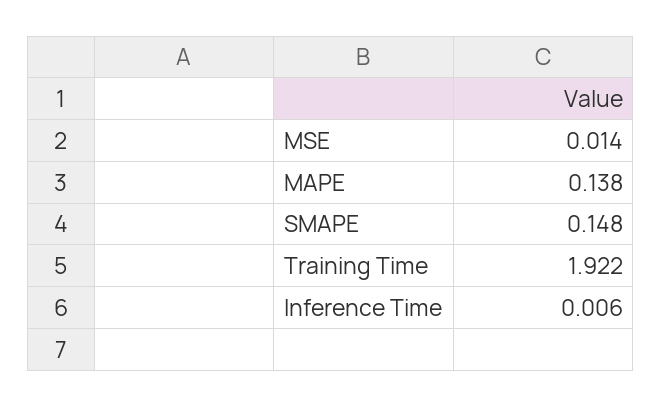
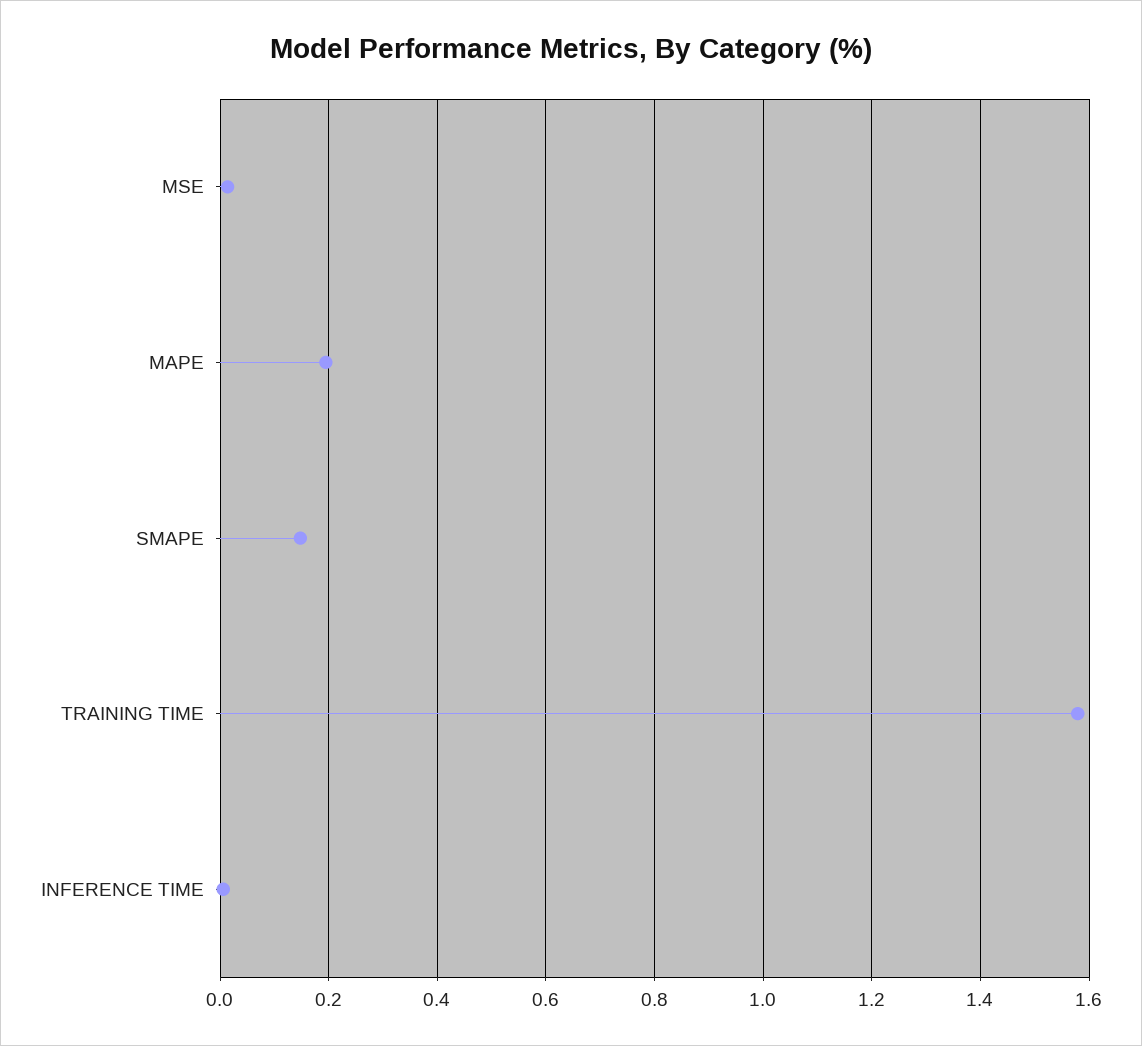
MAPE: 0.138 -> 0.2
Training Time: 1.922 -> 1.58

